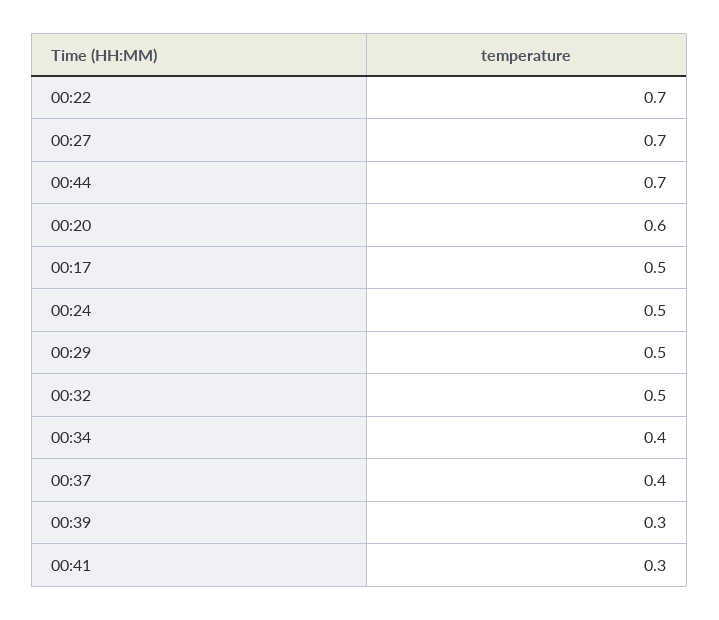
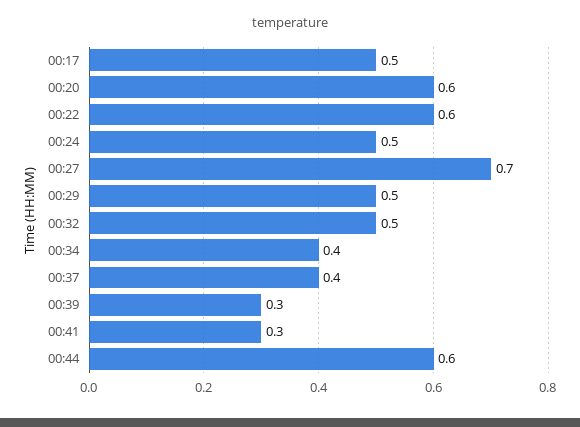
00:22: 0.7 -> 0.6
00:44: 0.7 -> 0.6

